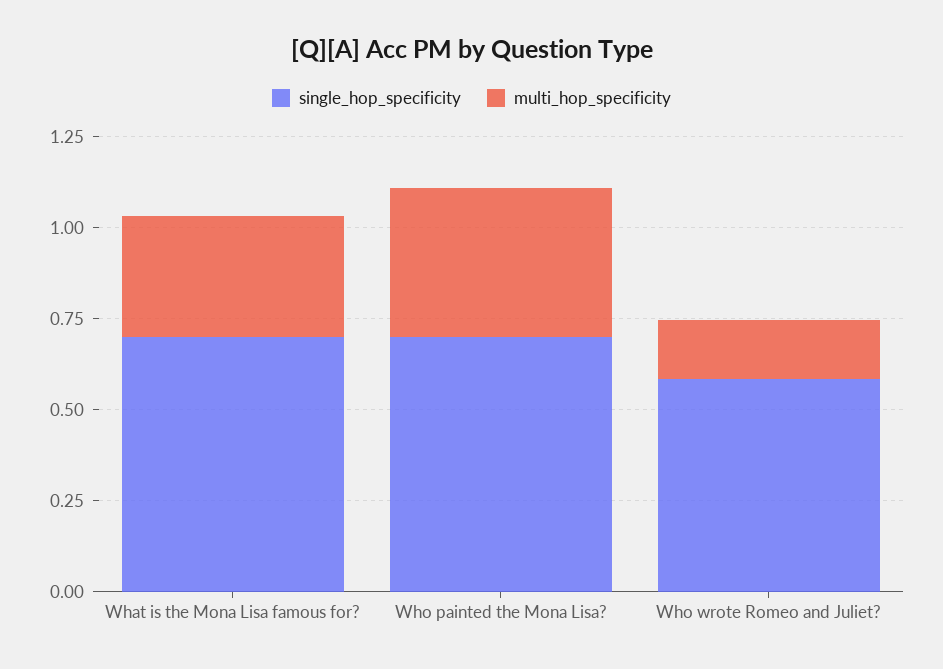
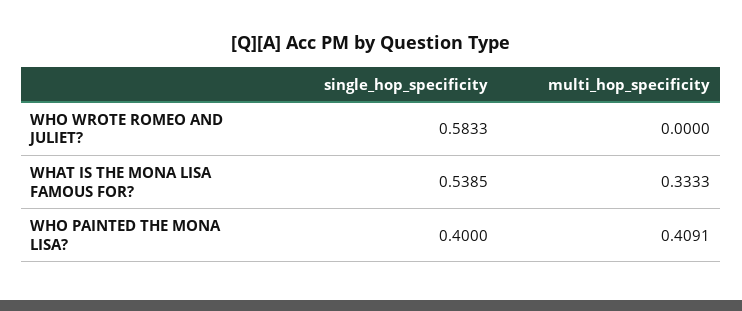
single_hop_specificity, What is the Mona Lisa famous for?: 0.7 -> 0.5385
single_hop_specificity, Who painted the Mona Lisa?: 0.7 -> 0.4
multi_hop_specificity, Who wrote Romeo and Juliet?: 0.15 -> 0

